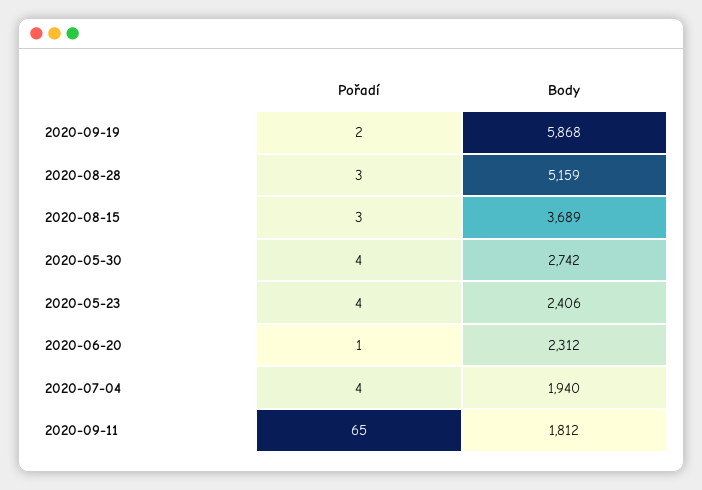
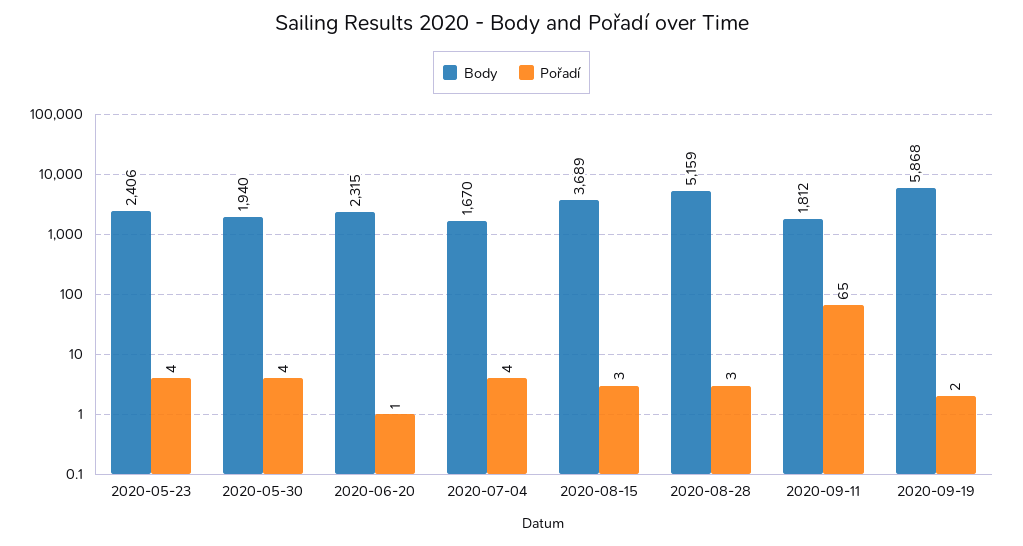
Body, 2020-05-30: 2742 -> 1940
Body, 2020-06-20: 2312 -> 2315
Body, 2020-07-04: 1940 -> 1670

